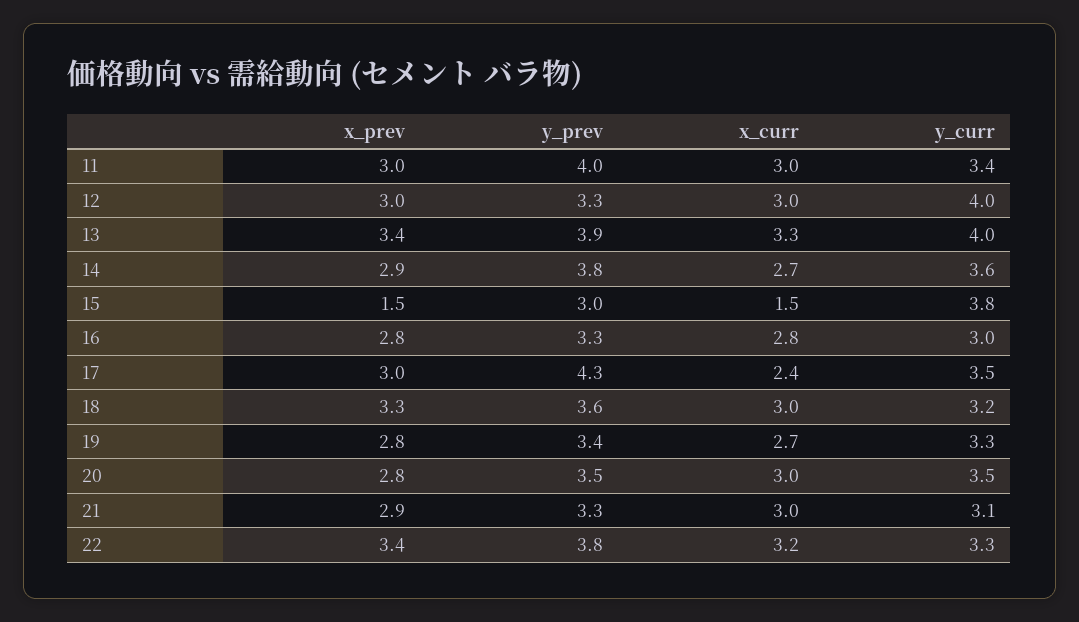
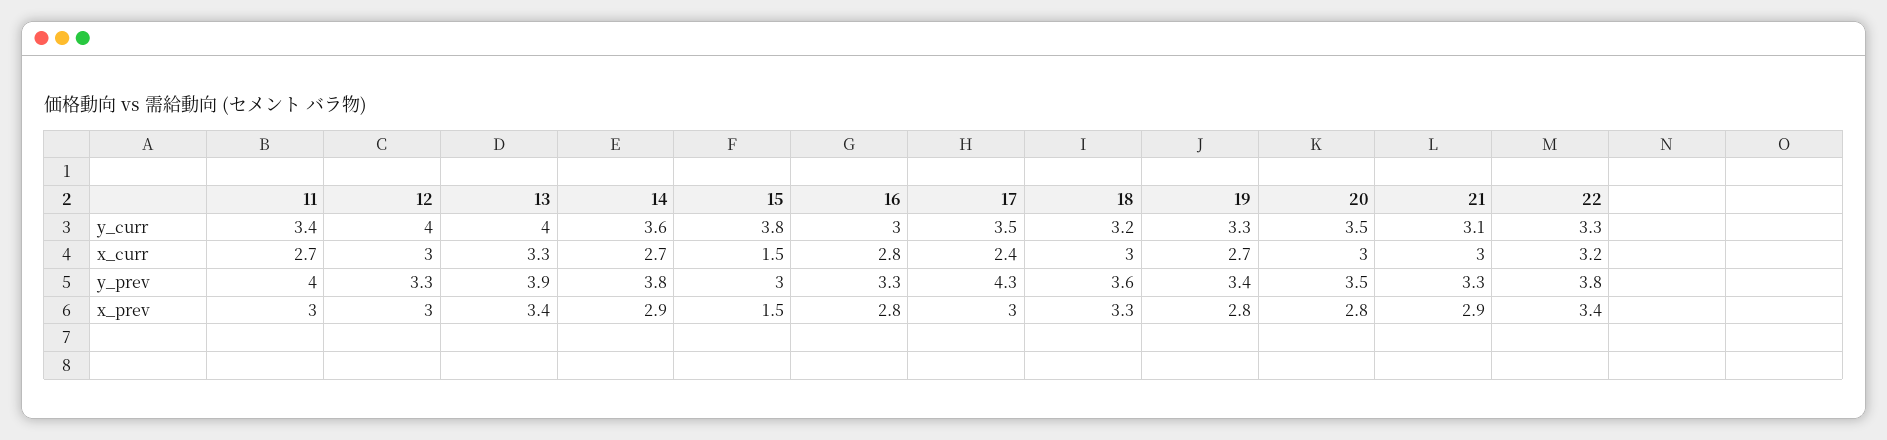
x_curr, 11: 3 -> 2.7

